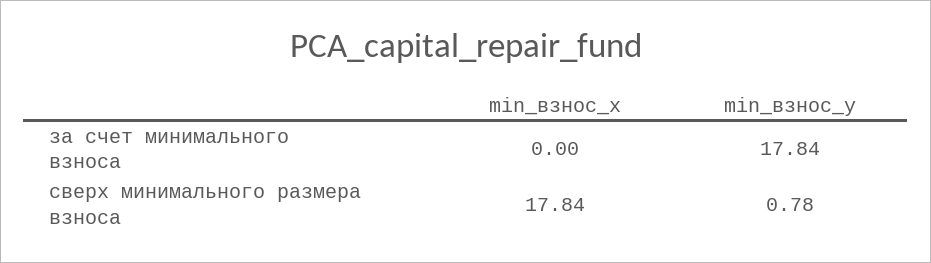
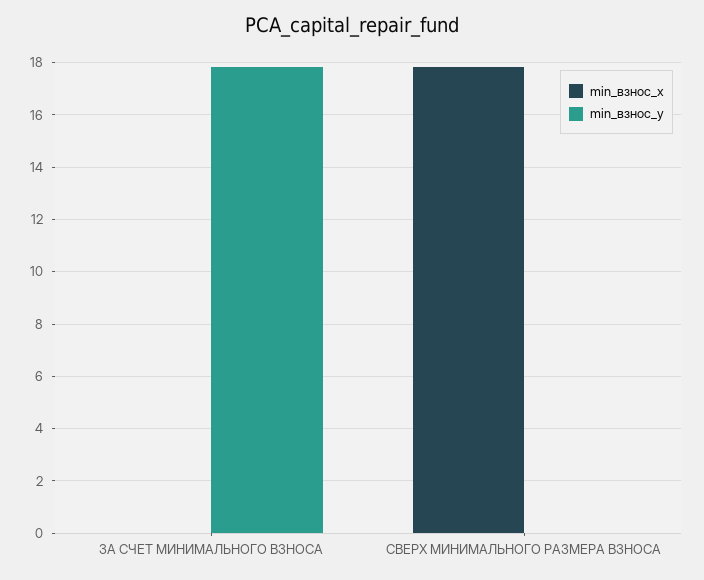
min_взнос_y, сверх минимального размера взноса: 0.78 -> 0

